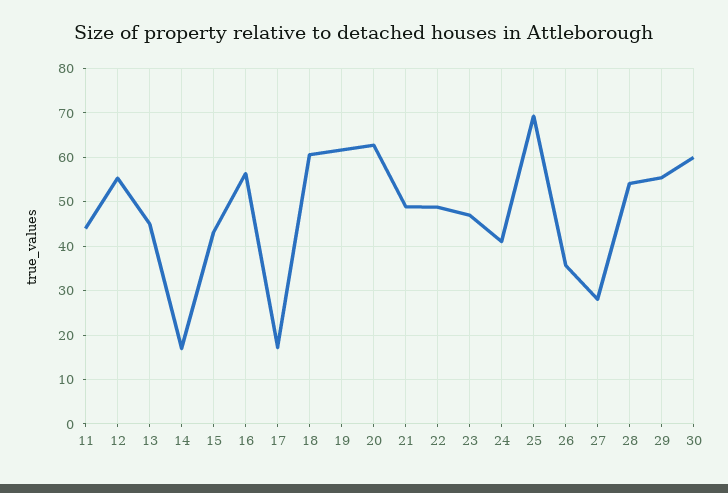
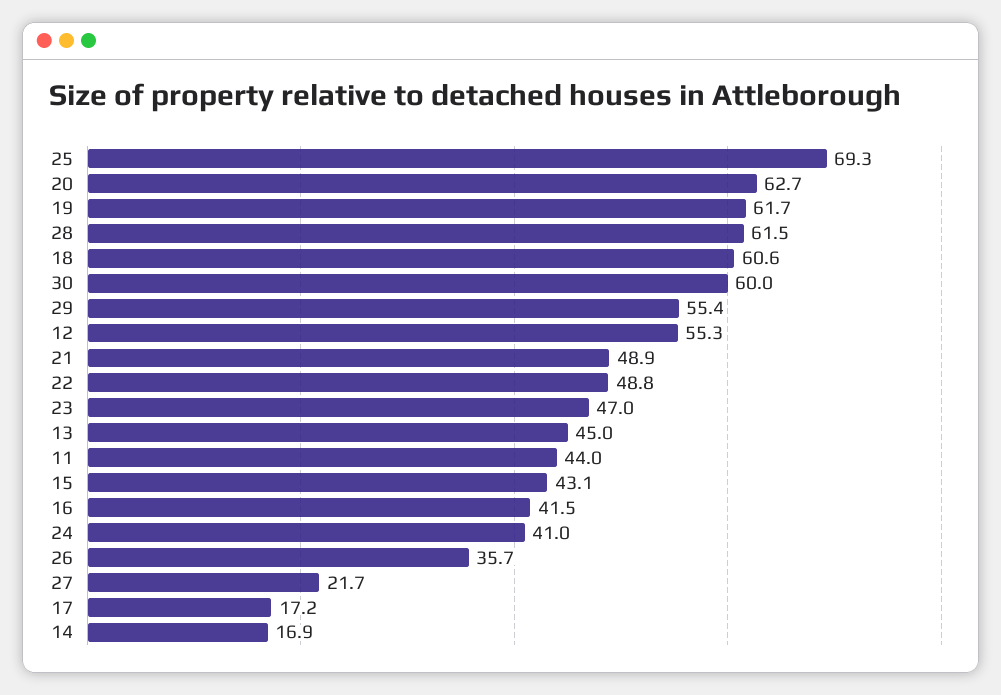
16: 56 -> 41.5
27: 28 -> 21.7
28: 54 -> 61.5

